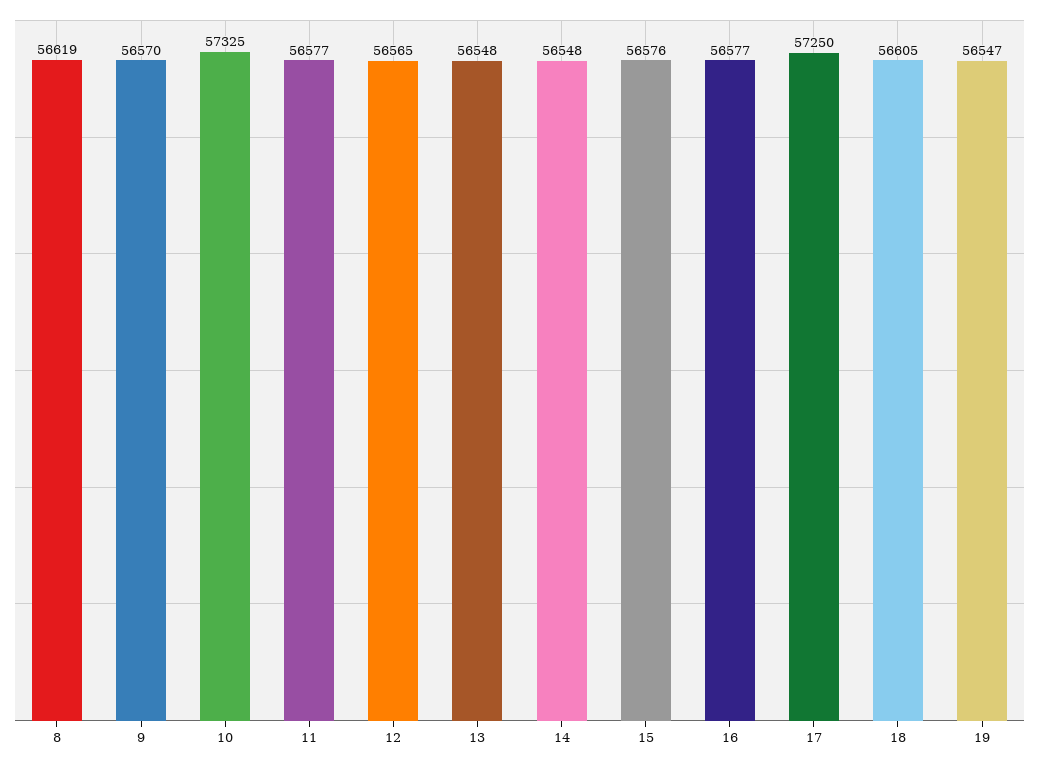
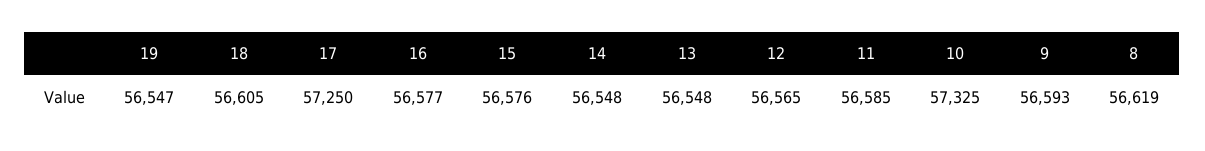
9: 56570 -> 56593
11: 56577 -> 56585

